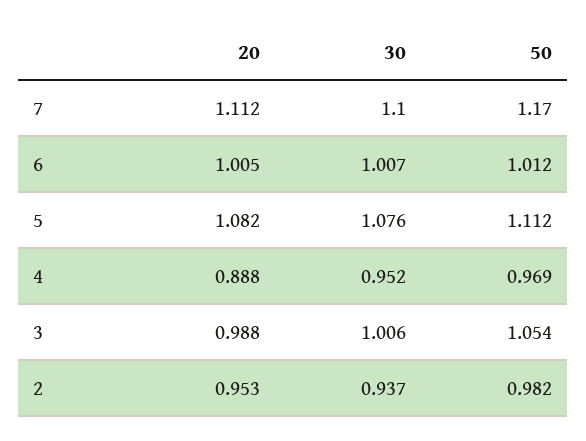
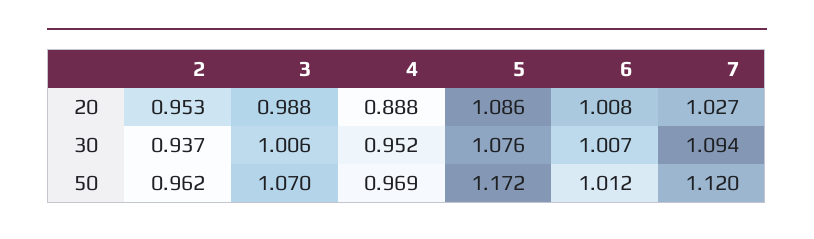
20, 7: 1.112 -> 1.027
30, 7: 1.1 -> 1.094
50, 7: 1.17 -> 1.12
20, 6: 1.005 -> 1.008
20, 5: 1.082 -> 1.086
50, 5: 1.112 -> 1.172
50, 3: 1.054 -> 1.07
50, 2: 0.982 -> 0.962

